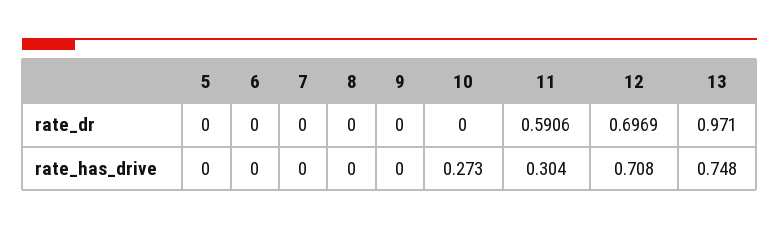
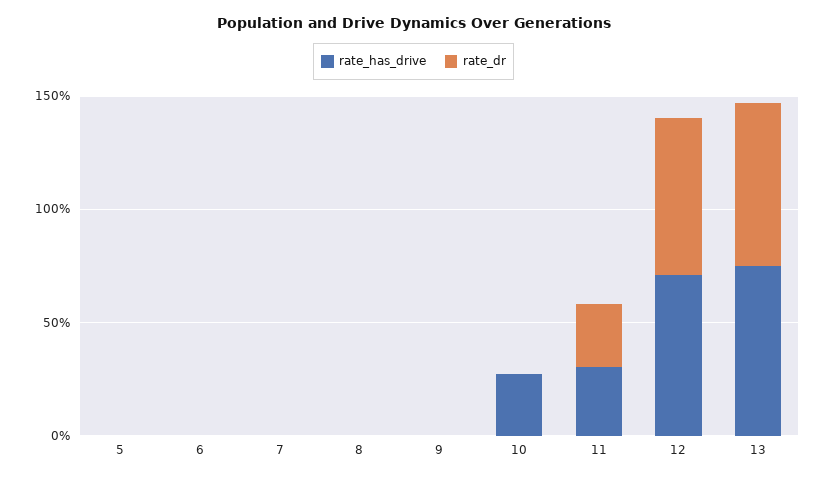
rate_dr, 11: 0.5906 -> 0.3
rate_dr, 13: 0.971 -> 0.7

